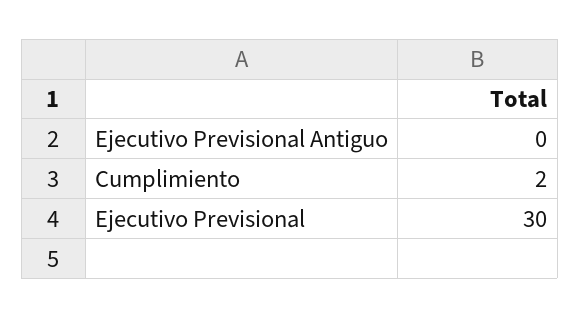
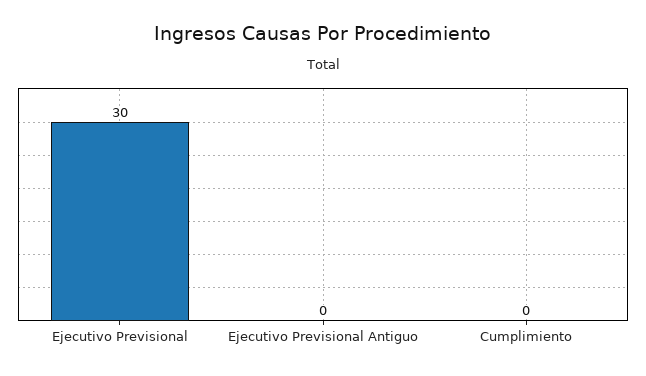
Cumplimiento: 2 -> 0

